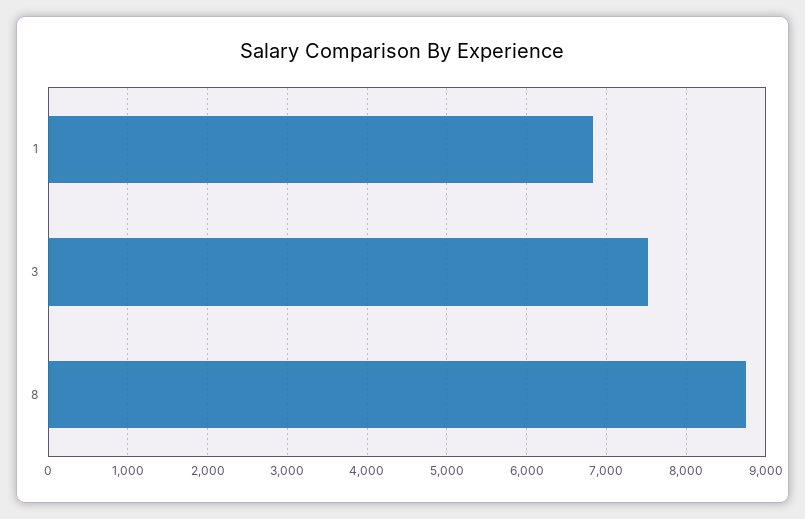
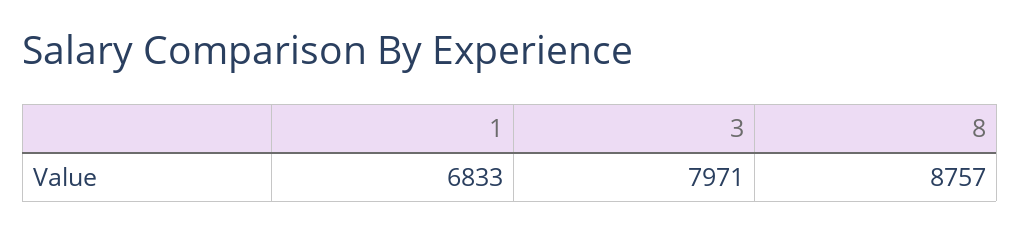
3: 7500 -> 7971

